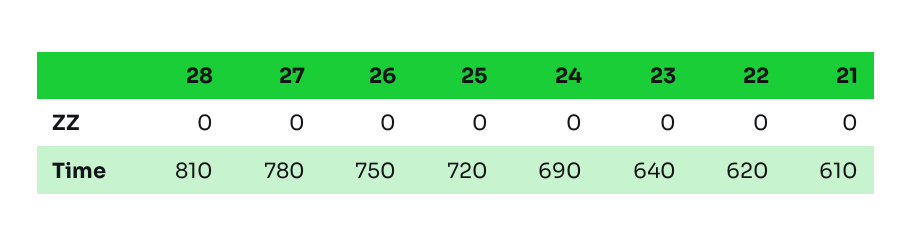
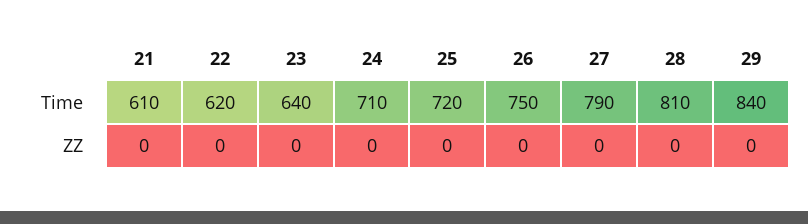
27, Time: 780 -> 790
24, Time: 690 -> 710
29, Time: none -> 840
29, ZZ: none -> 0

